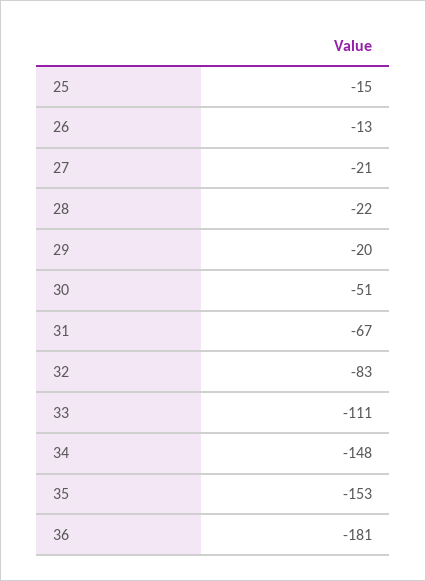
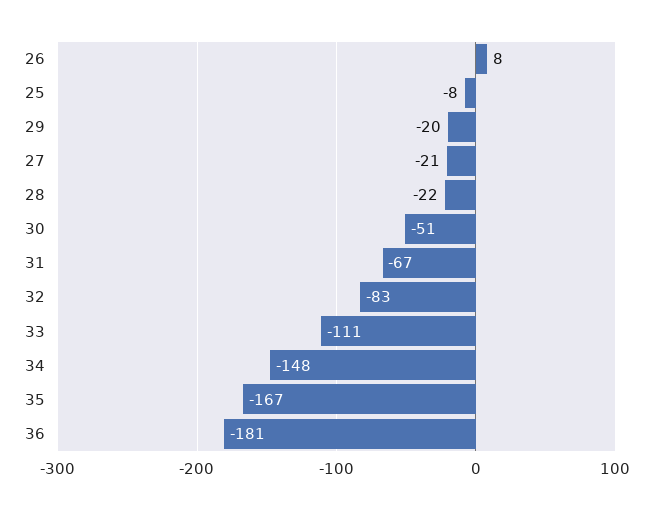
25: -15 -> -8
26: -13 -> 8
35: -153 -> -167

